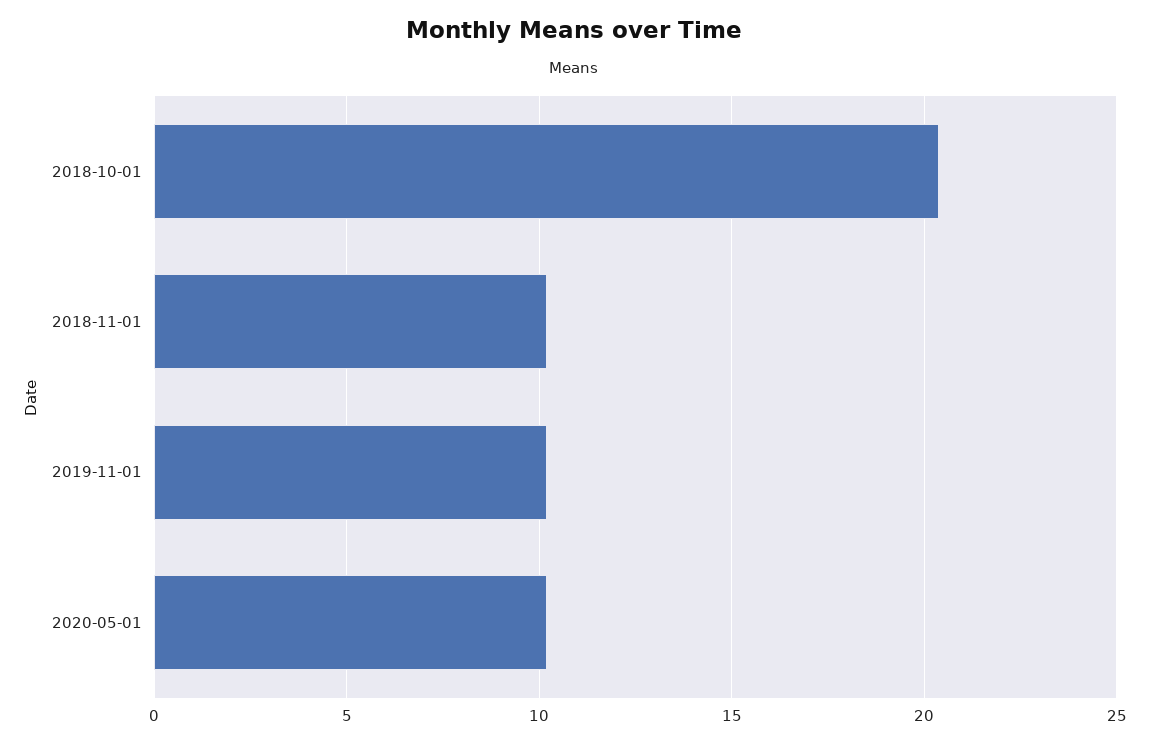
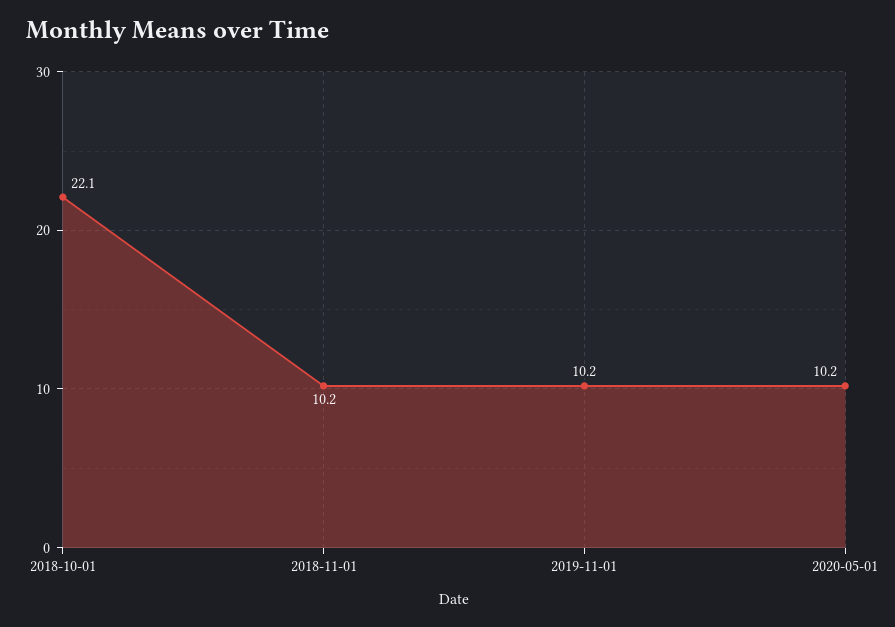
2018-10-01: 20.5 -> 22.1

